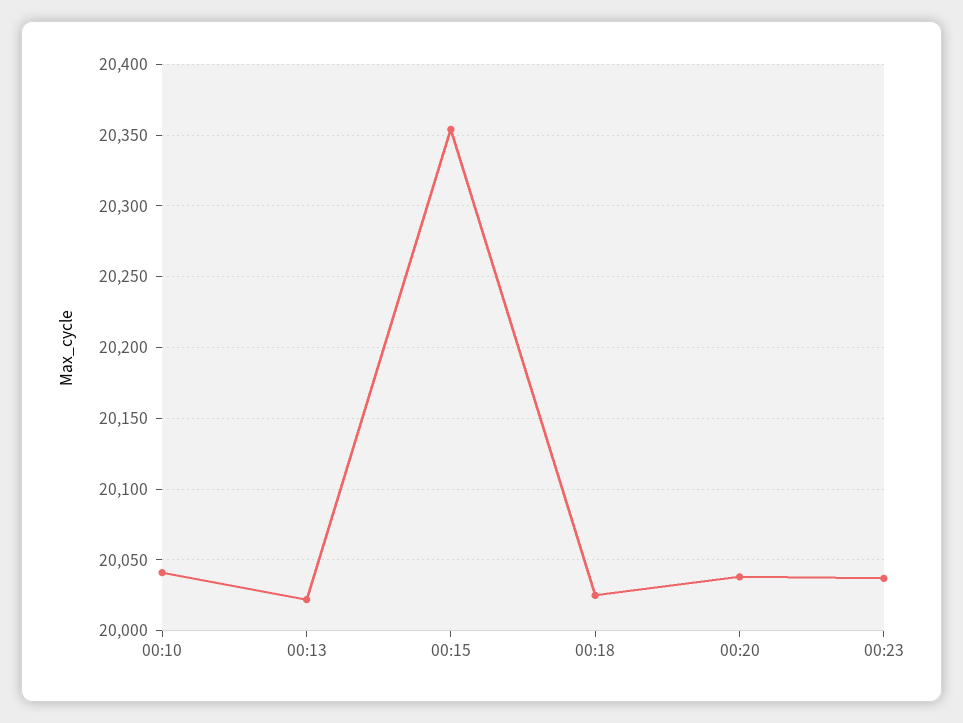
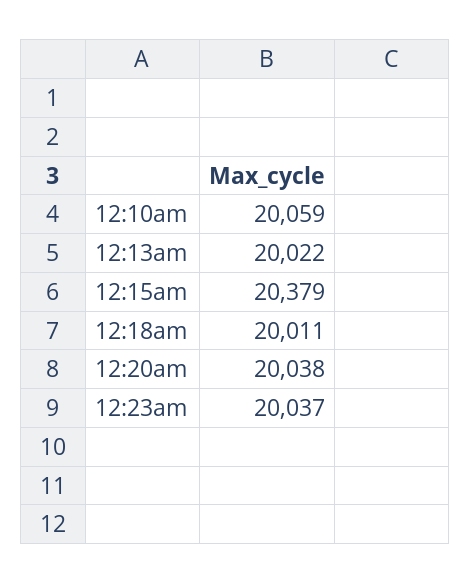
00:10: 20040 -> 20059
00:15: 20355 -> 20379
00:18: 20025 -> 20011

